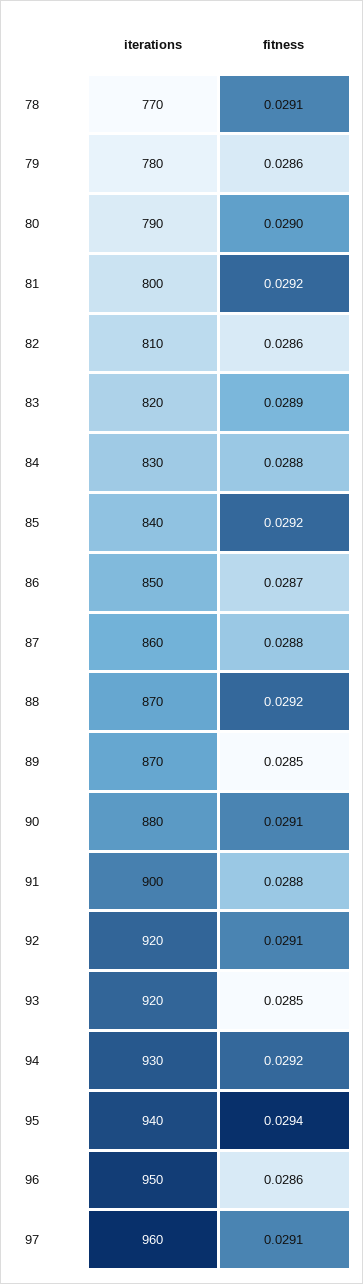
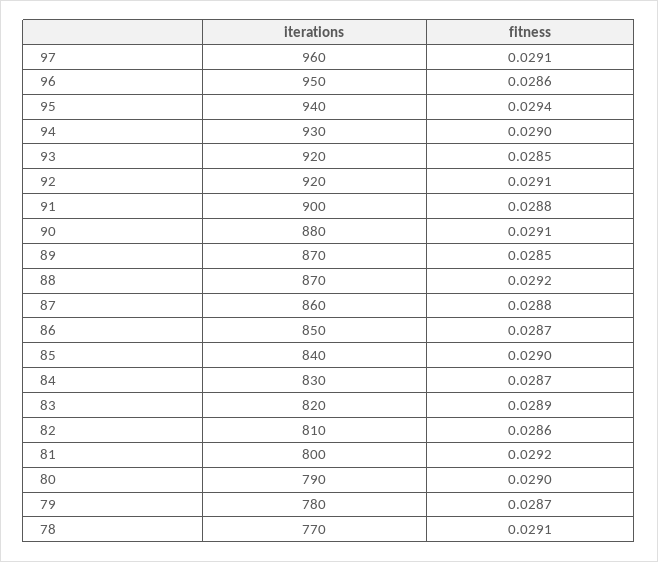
fitness, 79: 0.0286 -> 0.0287
fitness, 84: 0.0288 -> 0.0287
fitness, 85: 0.0292 -> 0.029
fitness, 94: 0.0292 -> 0.029

